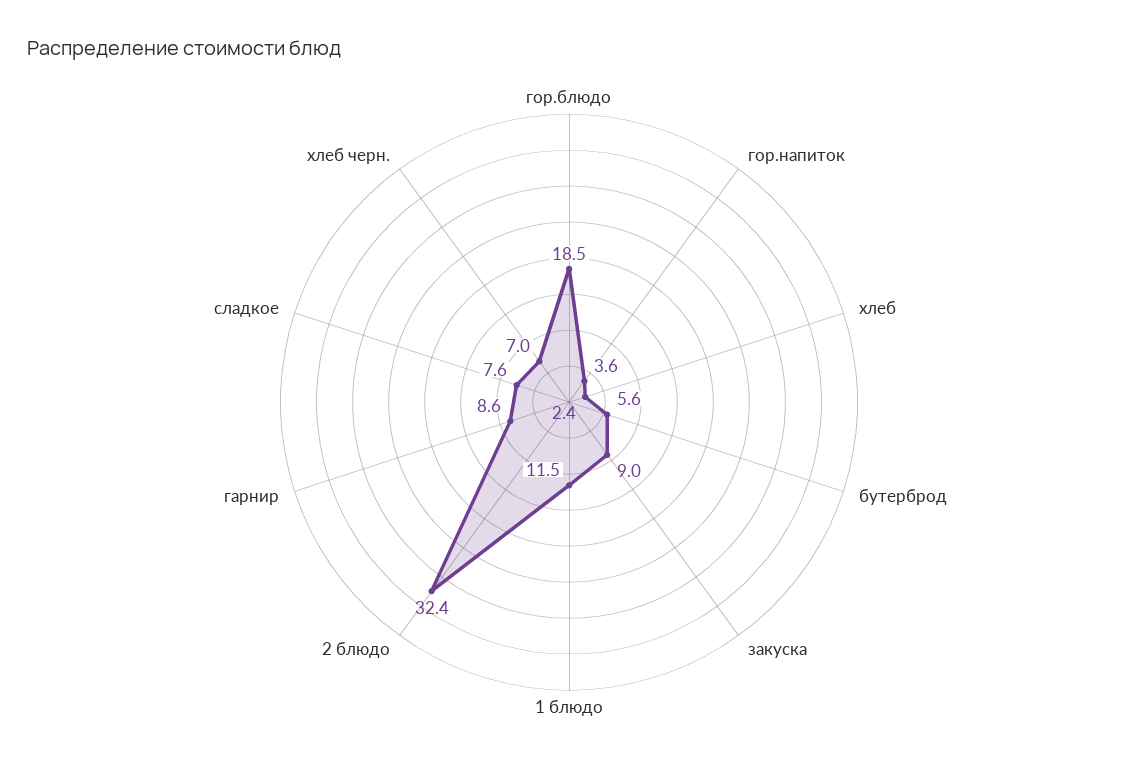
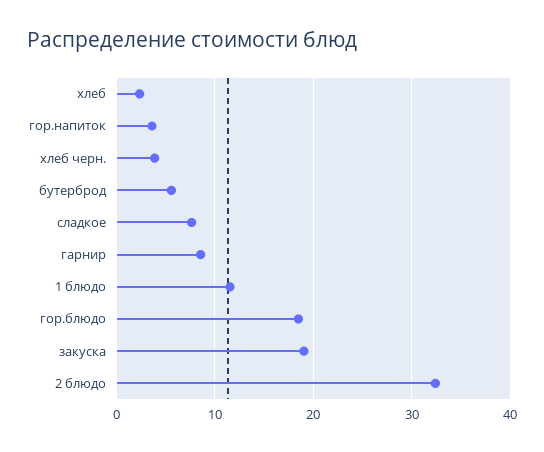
закуска: 9 -> 19
хлеб черн.: 7 -> 4

